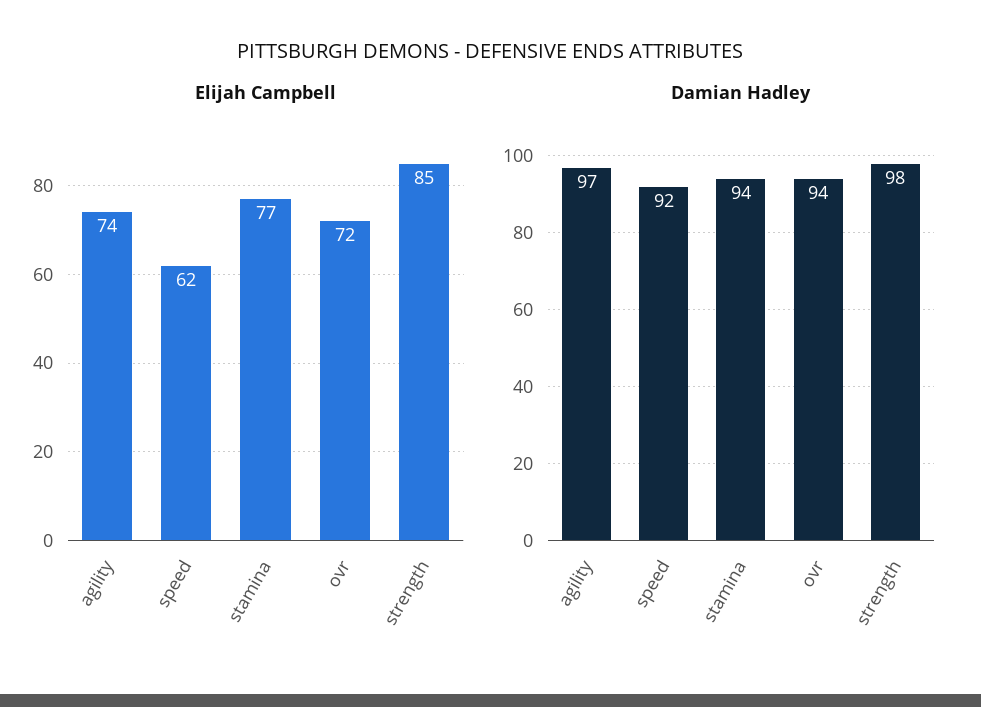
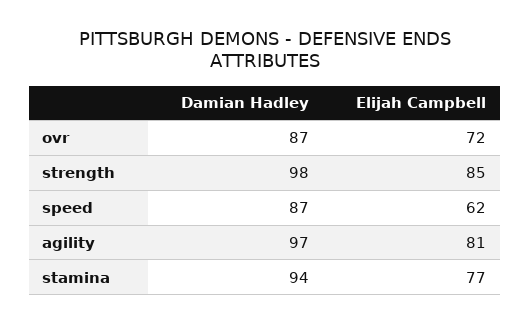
Elijah Campbell, agility: 74 -> 81
Damian Hadley, speed: 92 -> 87
Damian Hadley, ovr: 94 -> 87

